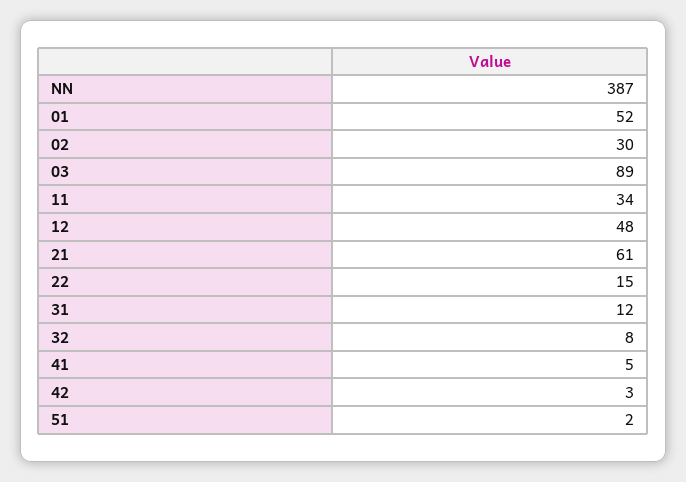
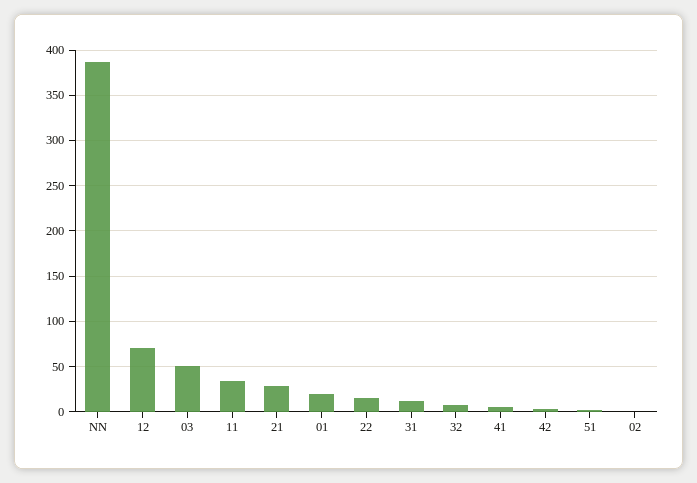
01: 52 -> 20
02: 30 -> 0
03: 89 -> 50
12: 48 -> 70
21: 61 -> 30

